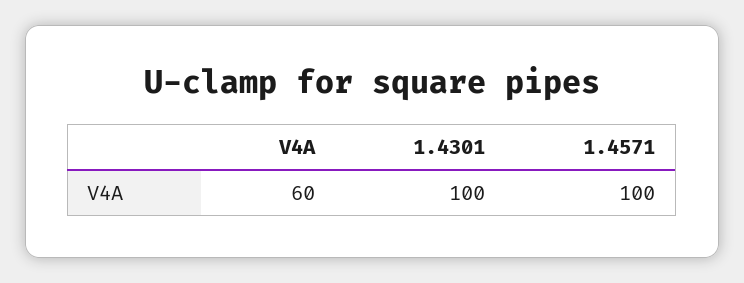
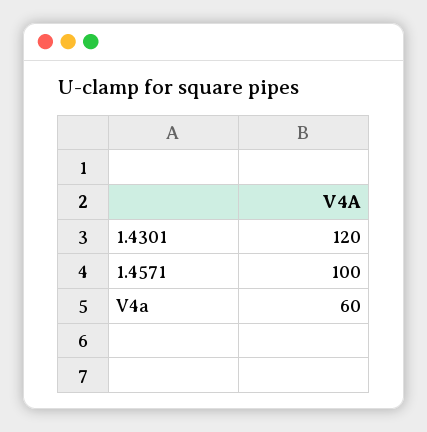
1.4301: 100 -> 120

